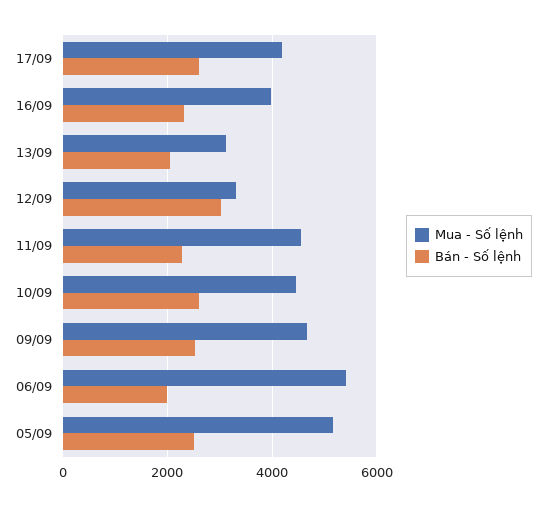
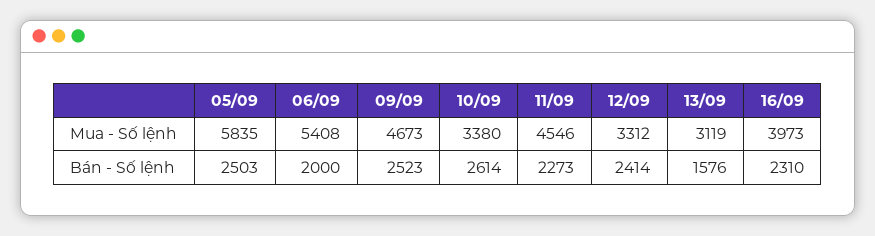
Mua - Số lệnh, 17/09: 4200 -> none
Bán - Số lệnh, 17/09: 2600 -> none
Bán - Số lệnh, 13/09: 2000 -> 1576
Bán - Số lệnh, 12/09: 3000 -> 2414
Mua - Số lệnh, 10/09: 4400 -> 3380
Mua - Số lệnh, 05/09: 5200 -> 5835

